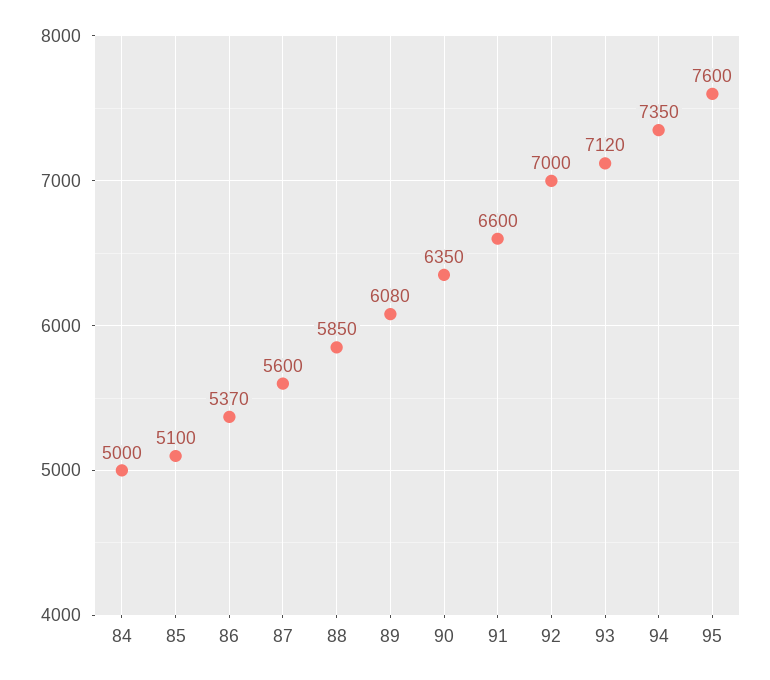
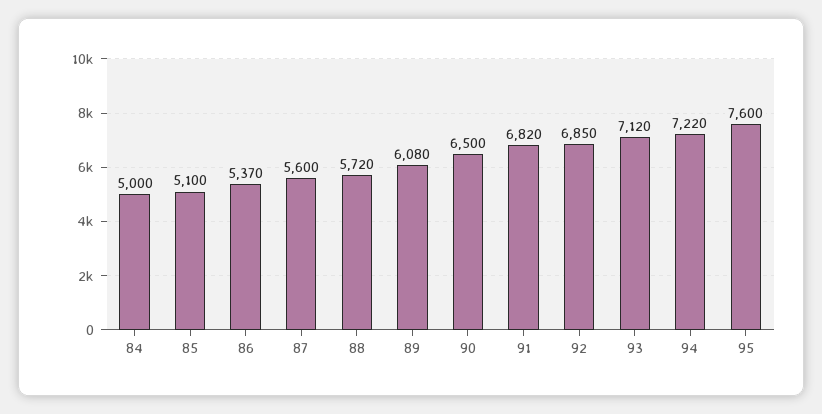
88: 5850 -> 5720
90: 6350 -> 6500
91: 6600 -> 6820
92: 7000 -> 6850
94: 7350 -> 7220

